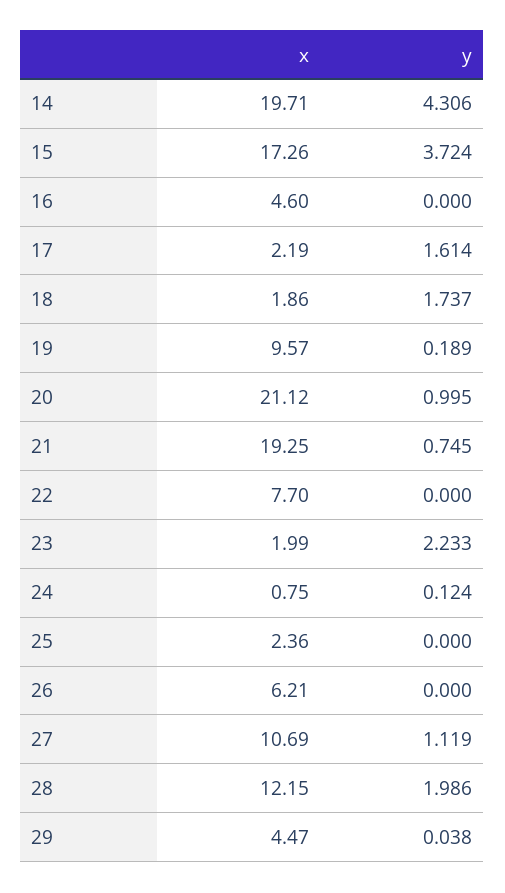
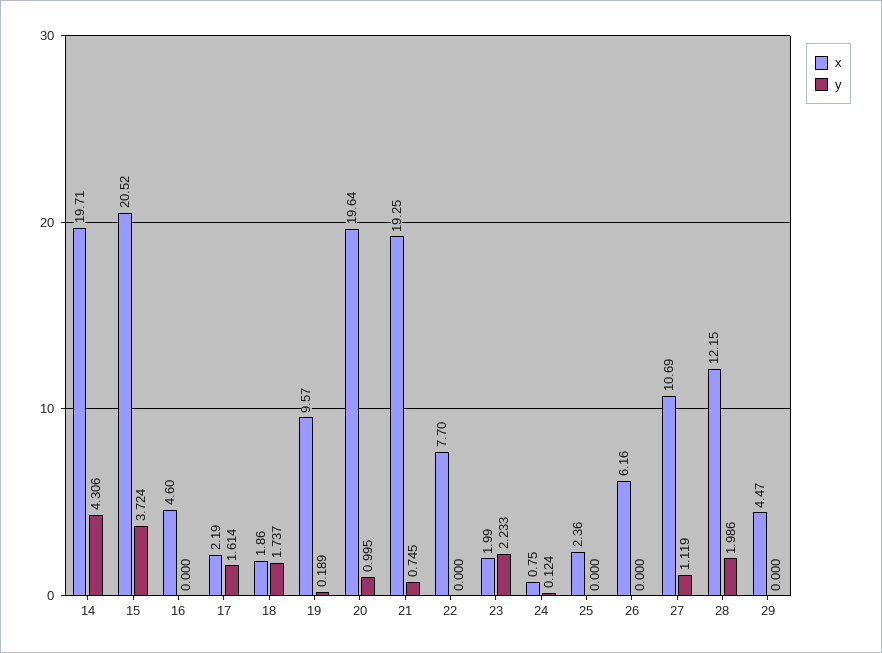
x, 15: 17.26 -> 20.52
x, 20: 21.12 -> 19.64
x, 26: 6.21 -> 6.16
y, 29: 0.038 -> 0

